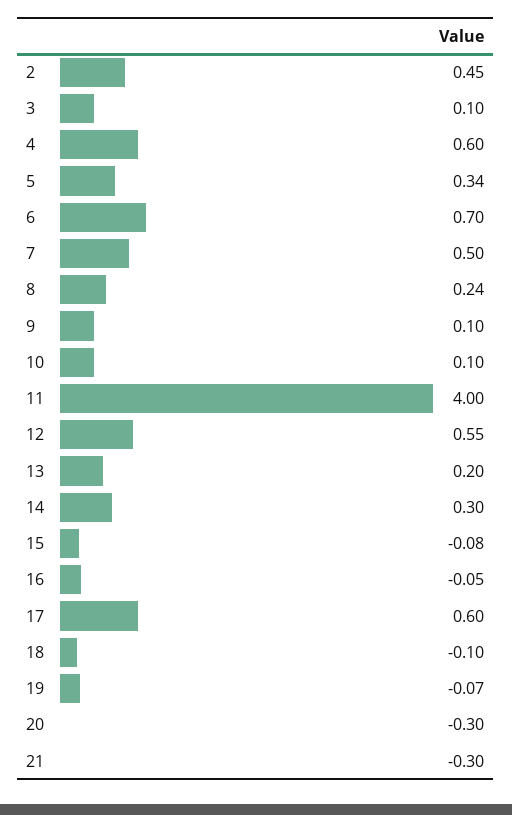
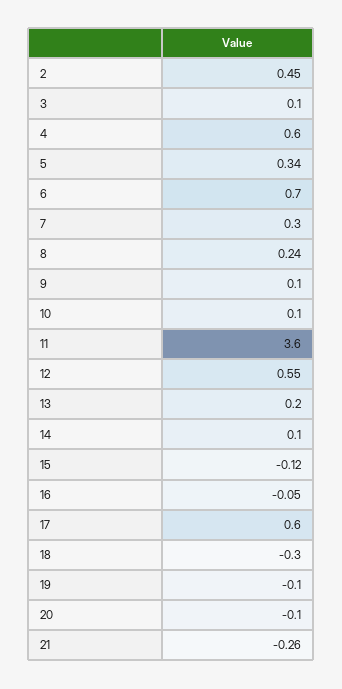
7: 0.5 -> 0.3
11: 4 -> 3.6
14: 0.3 -> 0.1
15: -0.08 -> -0.12
18: -0.1 -> -0.3
19: -0.07 -> -0.1
20: -0.3 -> -0.1
21: -0.3 -> -0.26

